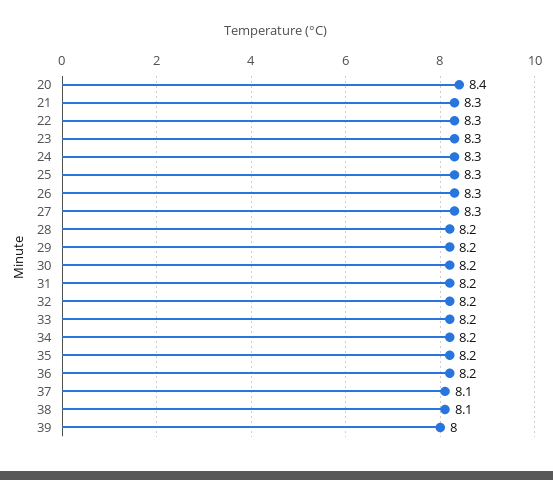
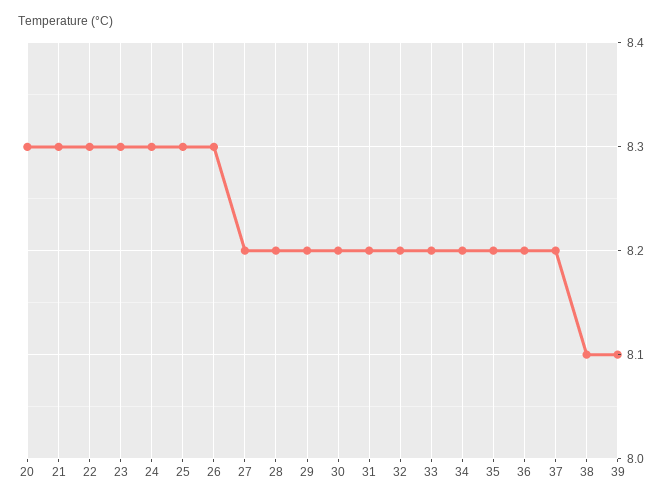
20: 8.4 -> 8.3
27: 8.3 -> 8.2
37: 8.1 -> 8.2
39: 8 -> 8.1

